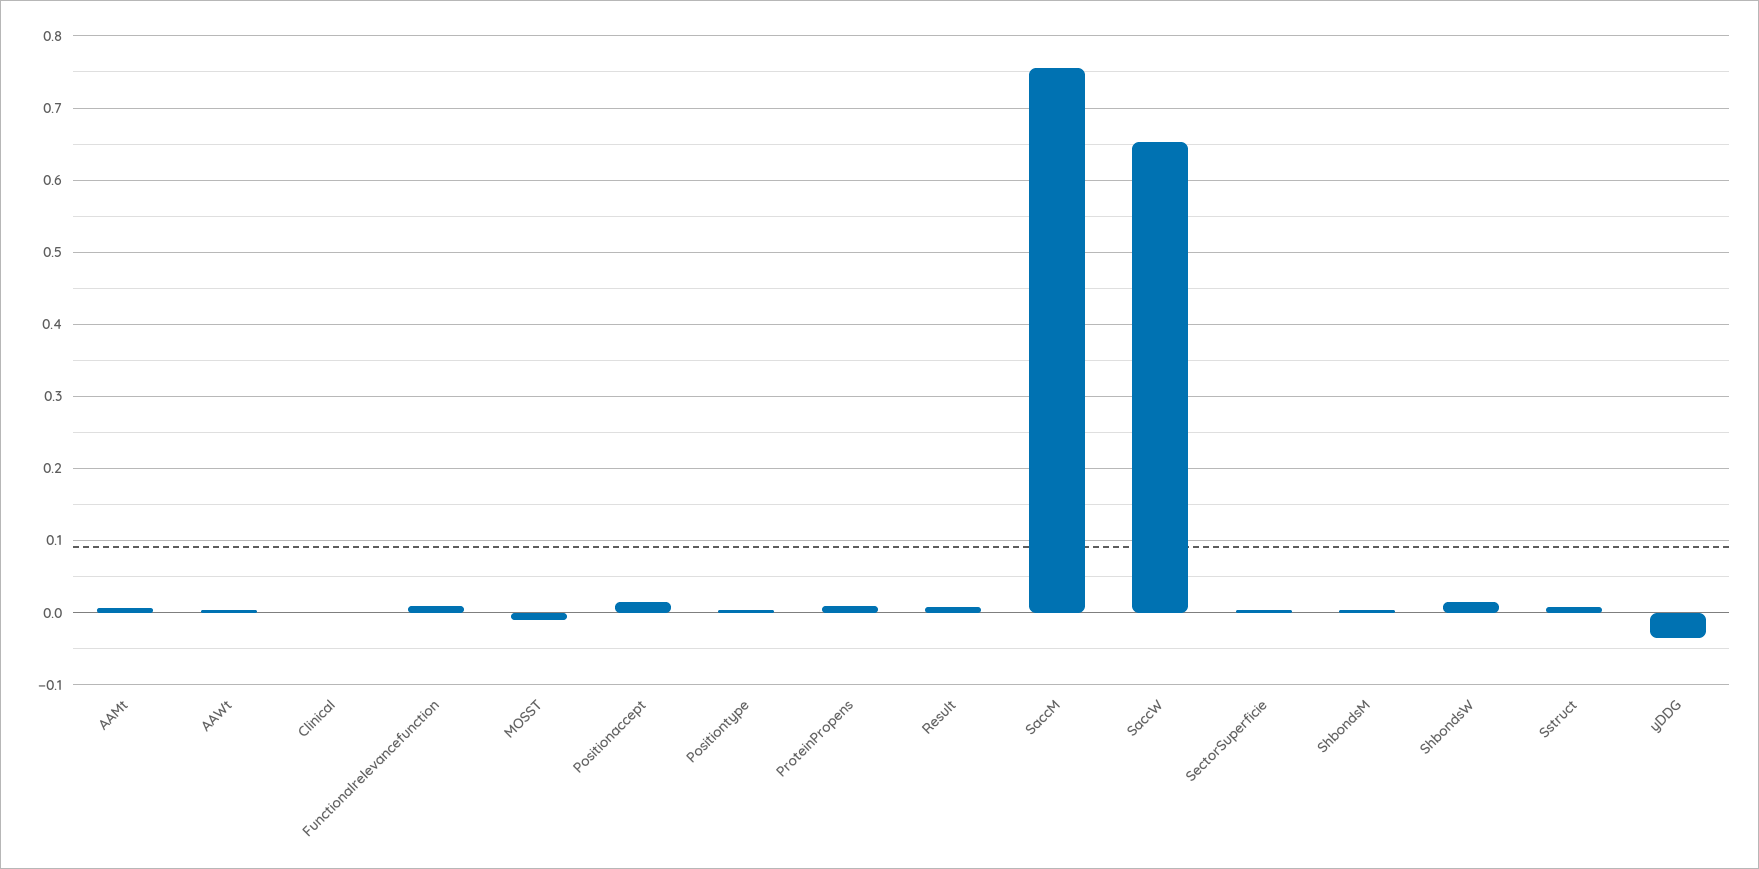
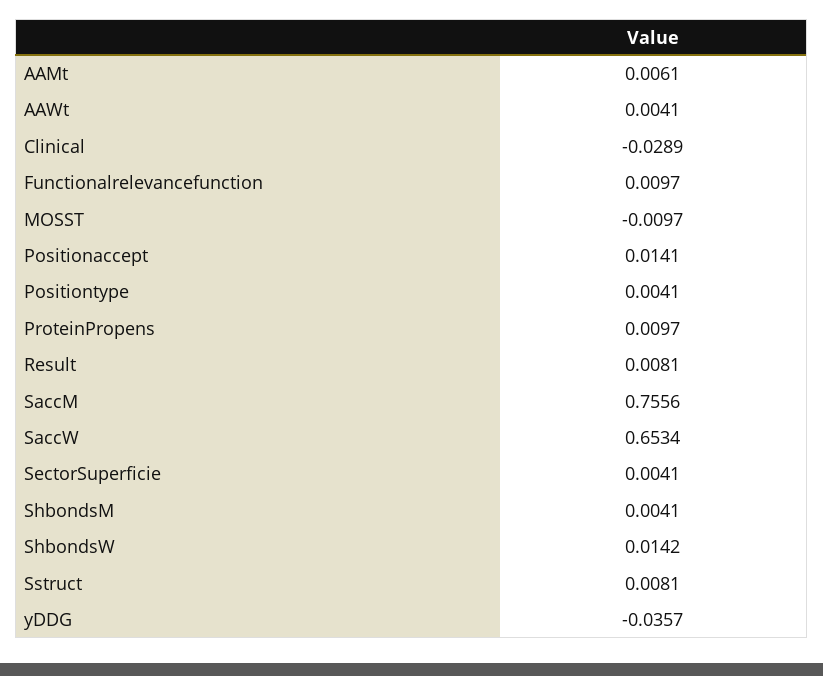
Clinical: 0 -> -0.0289

